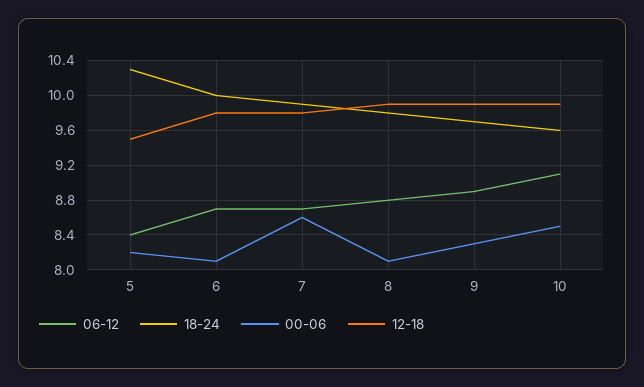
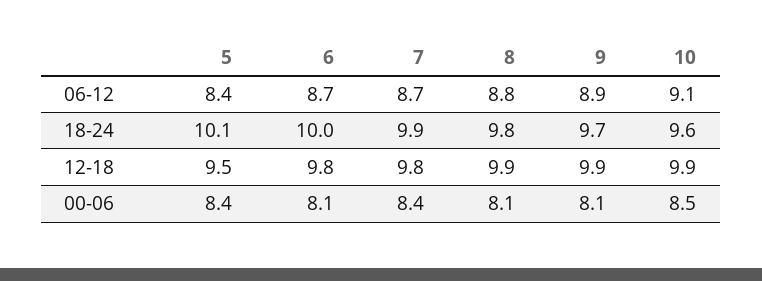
18-24, 5: 10.3 -> 10.1
00-06, 5: 8.2 -> 8.4
00-06, 7: 8.6 -> 8.4
00-06, 9: 8.3 -> 8.1

